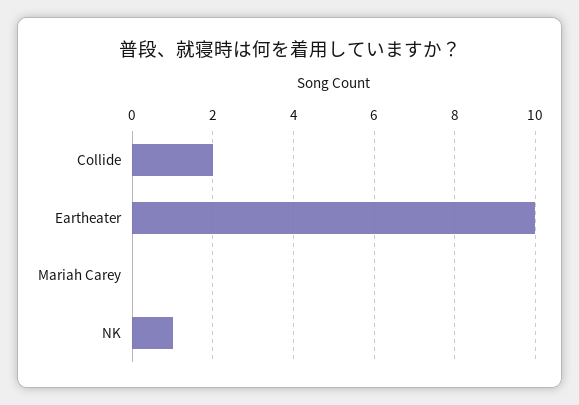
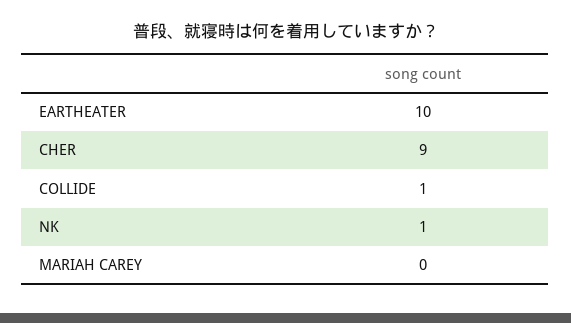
Collide: 2 -> 1
CHER: none -> 9

